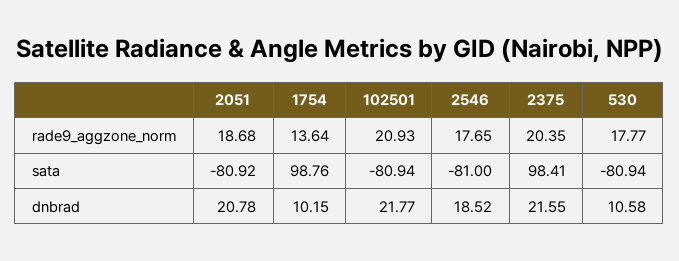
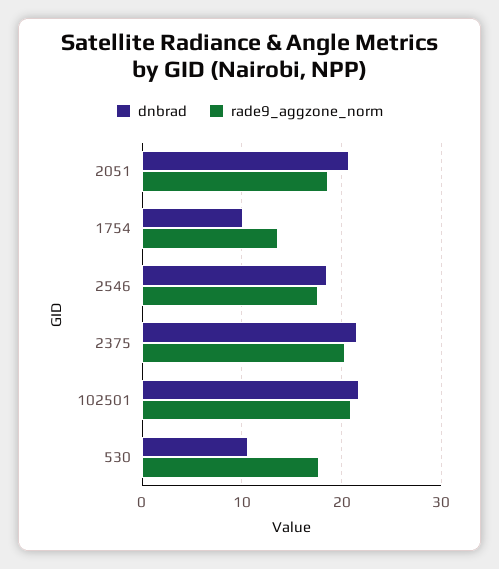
sata, 2051: -80.92 -> none
sata, 1754: 98.76 -> none
sata, 102501: -80.94 -> none
sata, 2546: -81 -> none
sata, 2375: 98.41 -> none
sata, 530: -80.94 -> none

